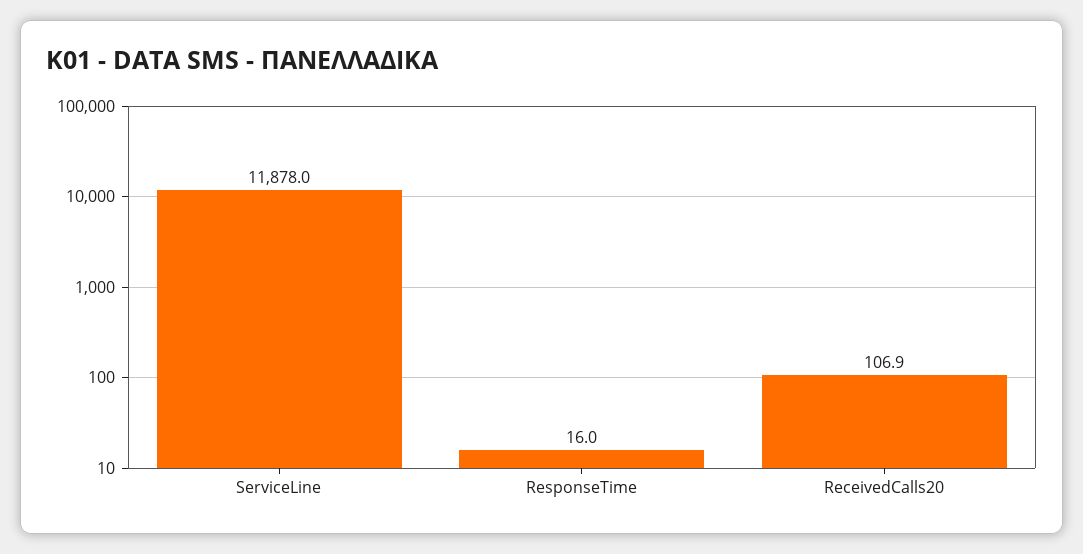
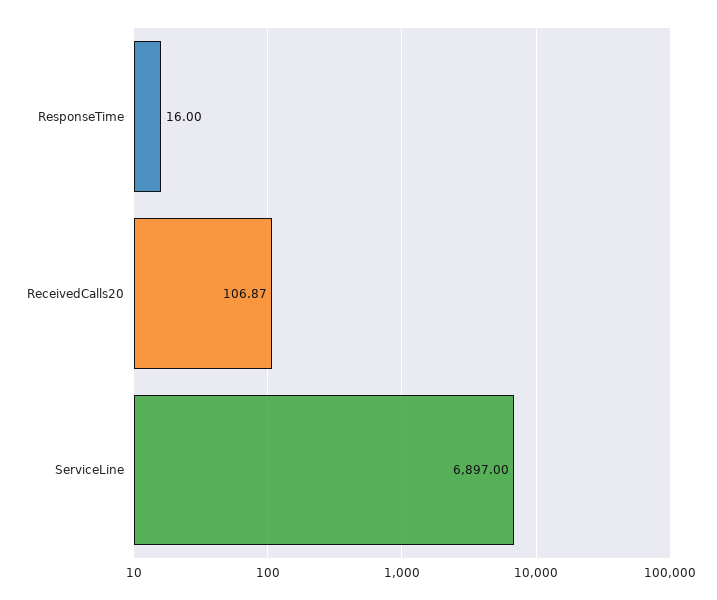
ServiceLine: 11878 -> 6897

